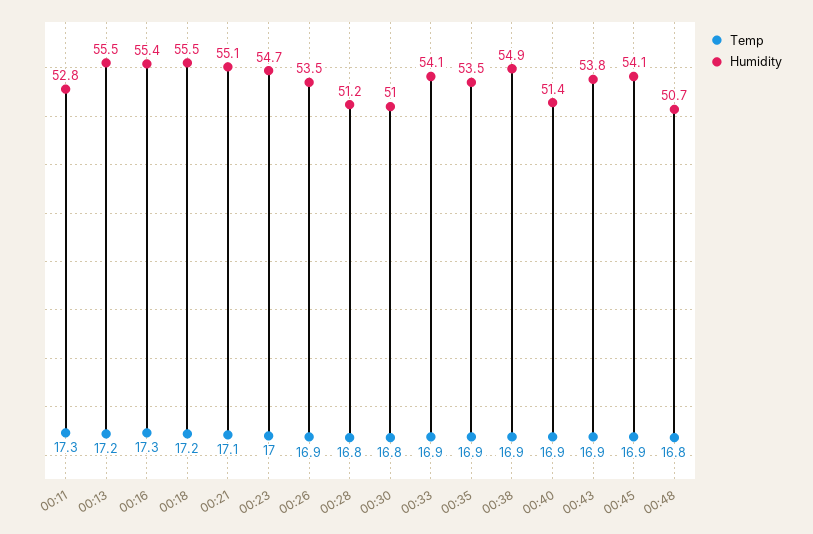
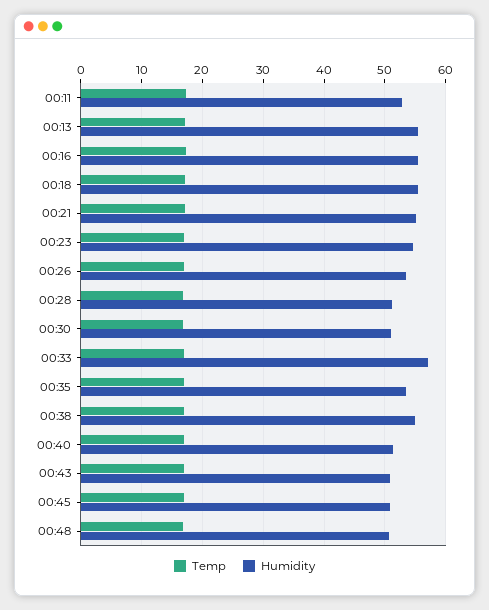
Humidity, 00:33: 54.1 -> 57
Humidity, 00:43: 53.8 -> 51
Humidity, 00:45: 54.1 -> 51

